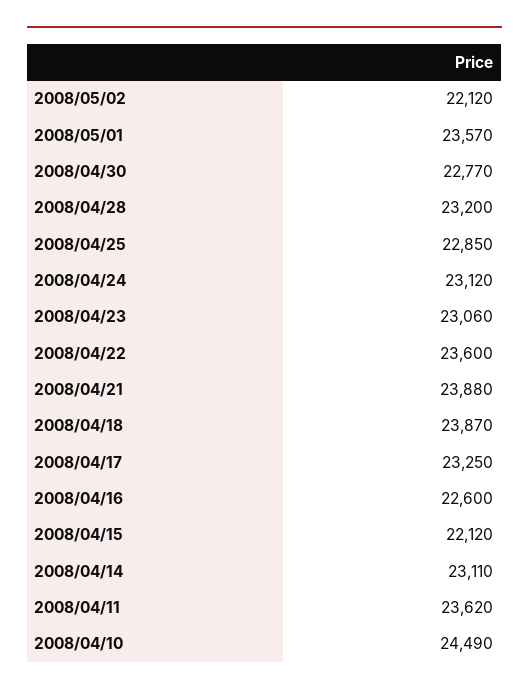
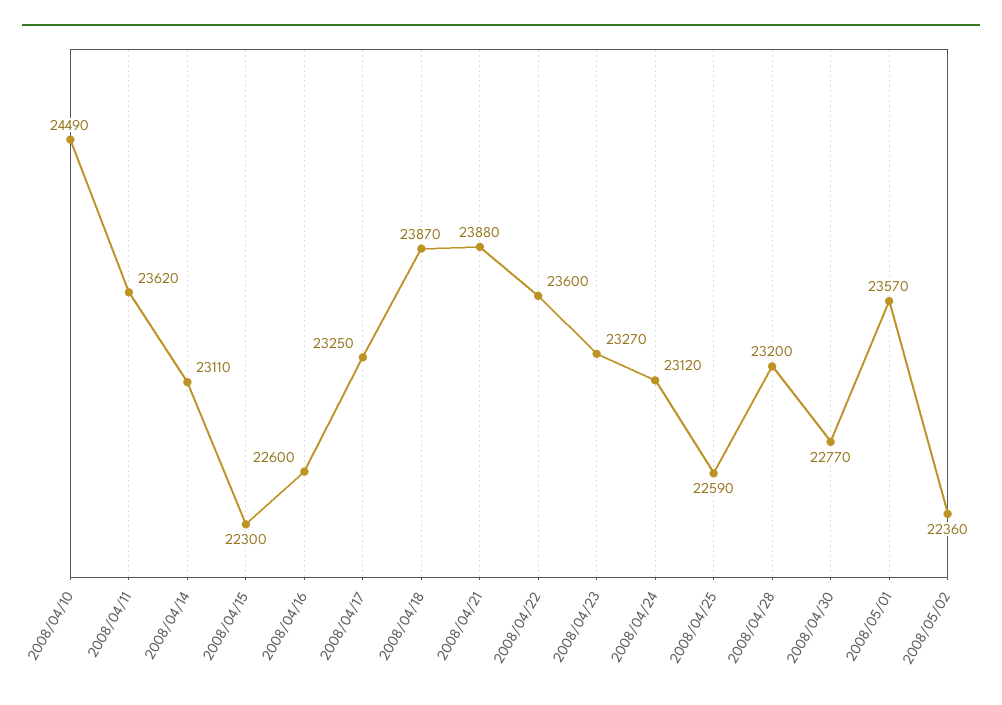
2008/05/02: 22120 -> 22360
2008/04/25: 22850 -> 22590
2008/04/23: 23060 -> 23270
2008/04/15: 22120 -> 22300

